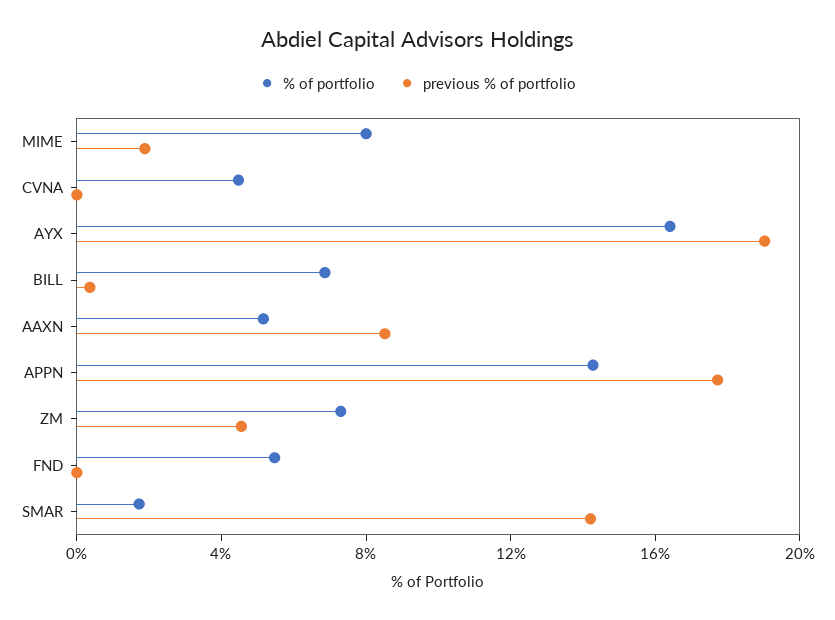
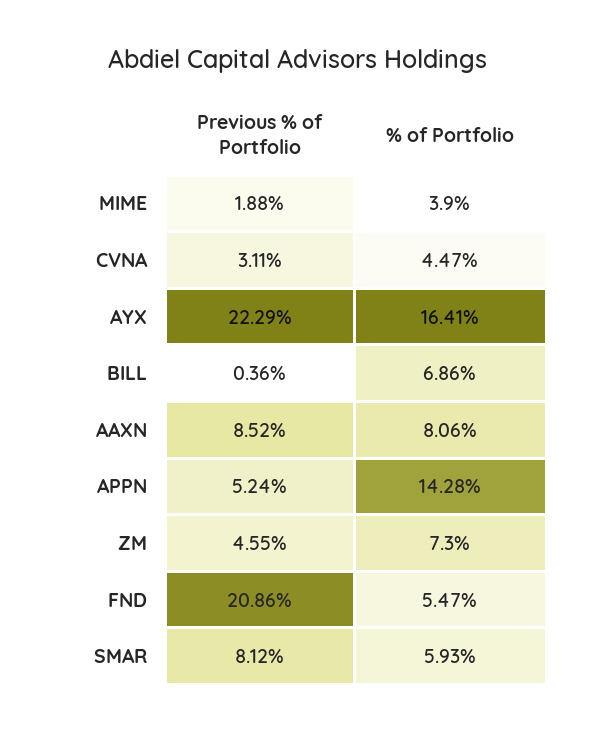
% of portfolio, MIME: 8 -> 3.9
previous % of portfolio, CVNA: 0 -> 3.11
previous % of portfolio, AYX: 19 -> 22.29
% of portfolio, AAXN: 5 -> 8.06
previous % of portfolio, APPN: 18 -> 5.24
previous % of portfolio, FND: 0 -> 20.86
% of portfolio, SMAR: 2 -> 5.93
previous % of portfolio, SMAR: 14 -> 8.12

